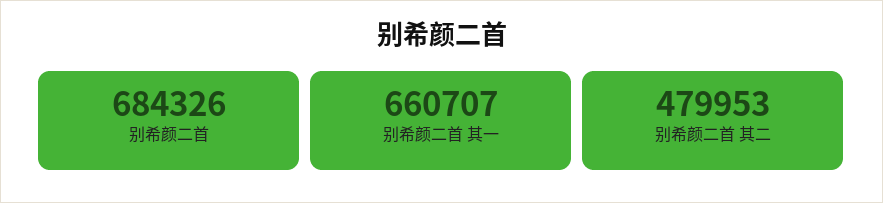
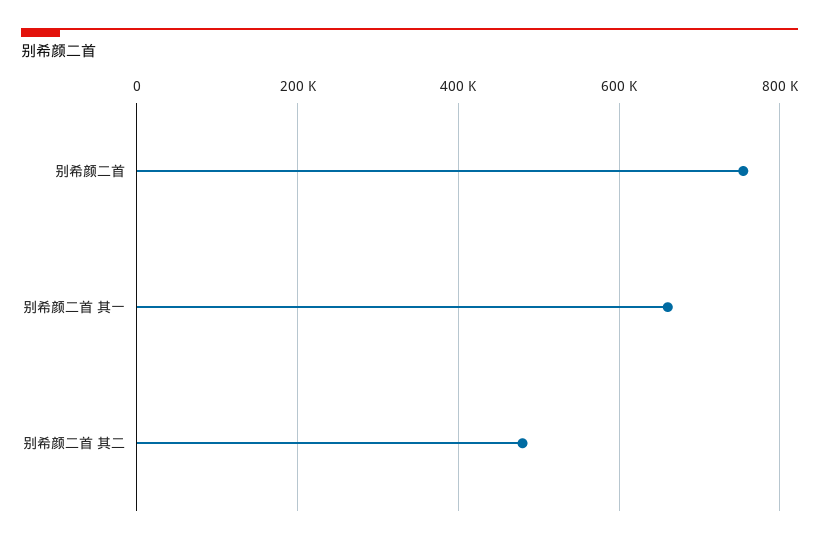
别希颜二首: 684326 -> 760000

